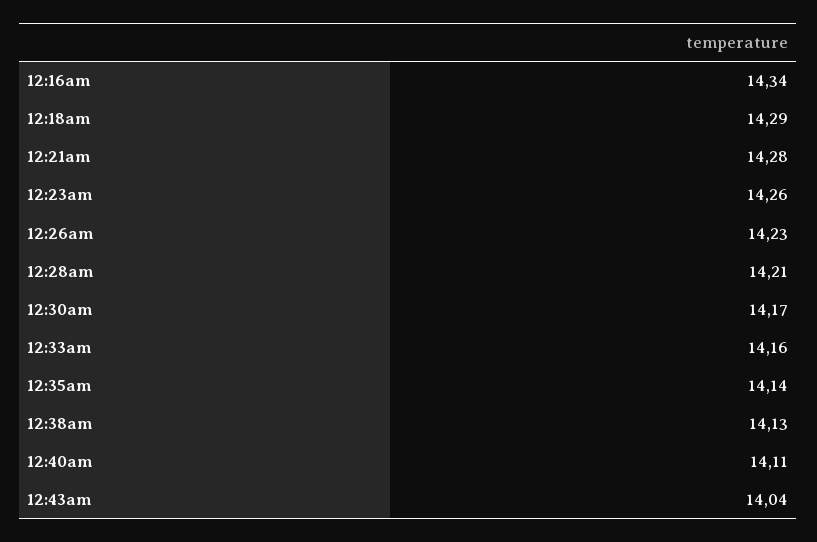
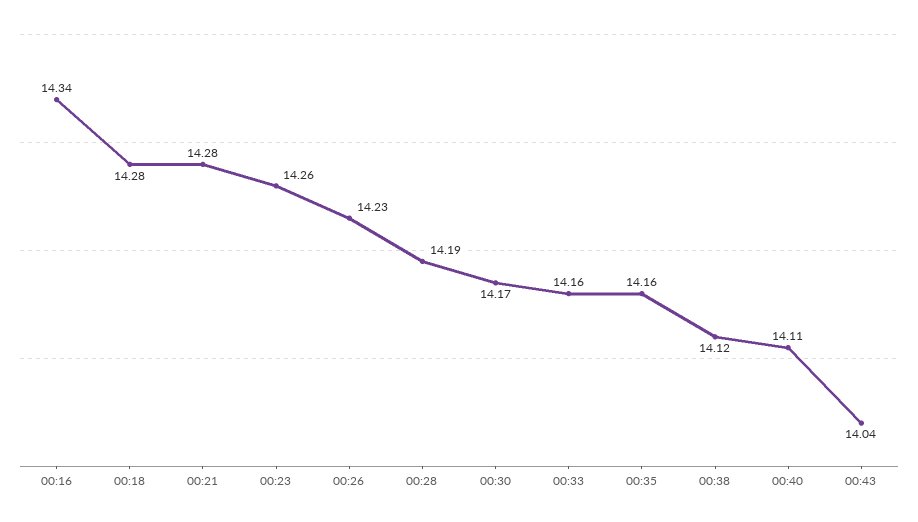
12:18am: 14.29 -> 14.28
12:28am: 14.21 -> 14.19
12:35am: 14.14 -> 14.16
12:38am: 14.13 -> 14.12

